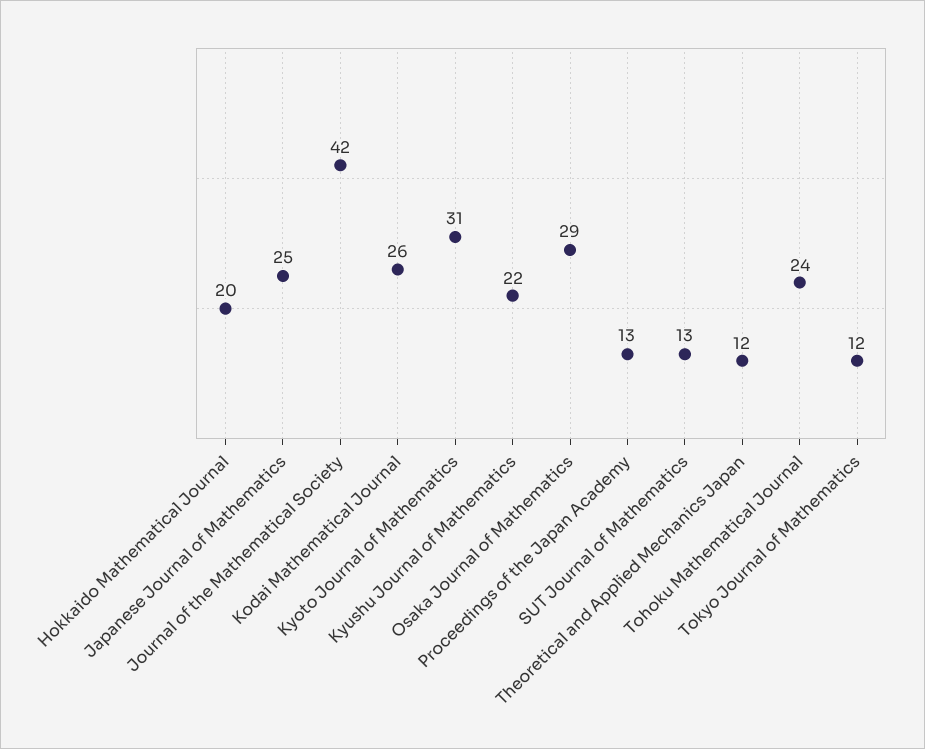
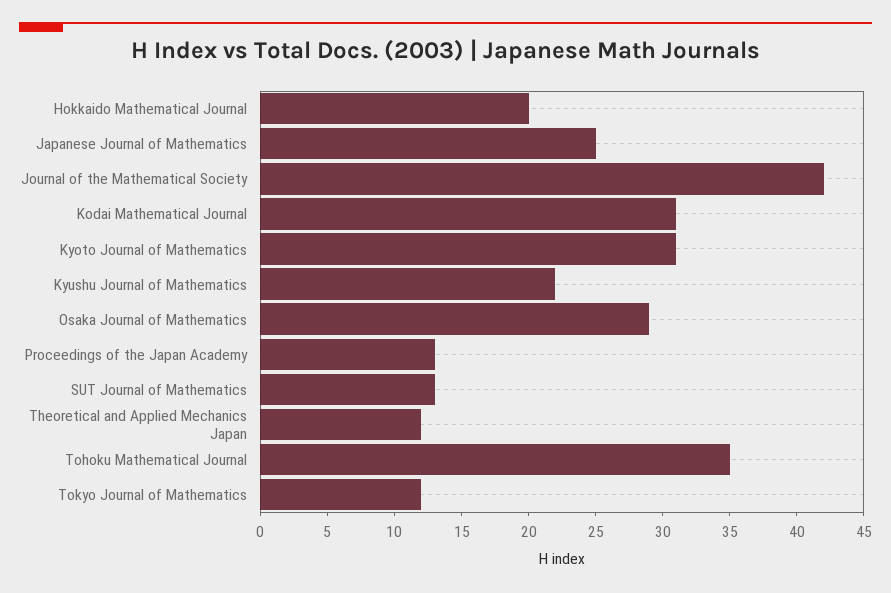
Kodai Mathematical Journal: 26 -> 31
Tohoku Mathematical Journal: 24 -> 35

